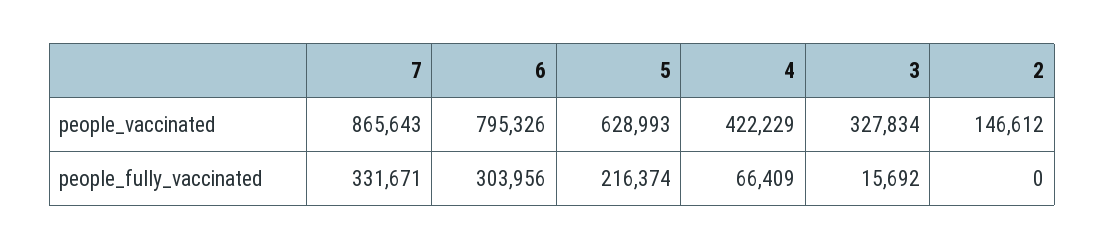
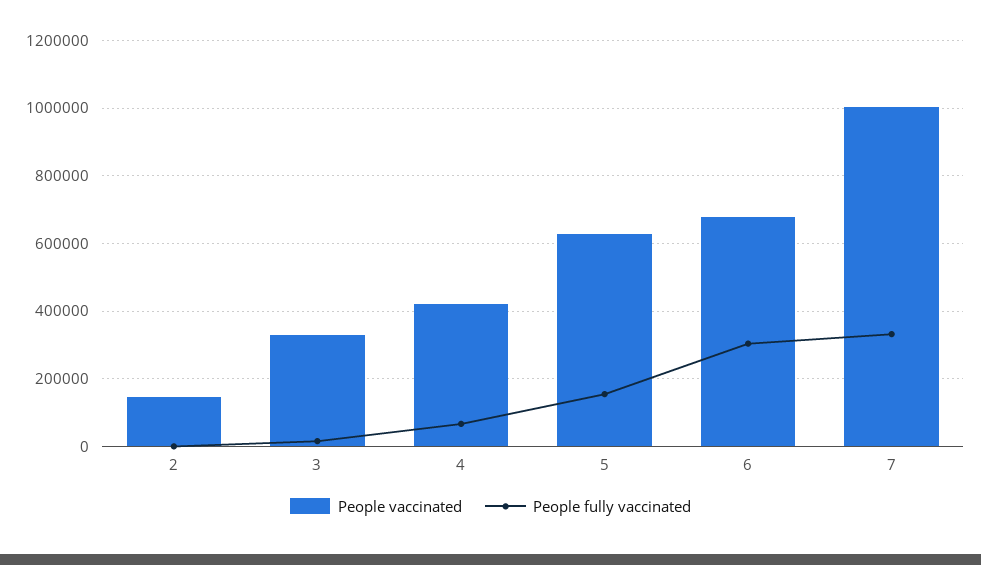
people_vaccinated, 7: 865643 -> 1000000
people_vaccinated, 6: 795326 -> 680000
people_fully_vaccinated, 5: 216374 -> 160000

